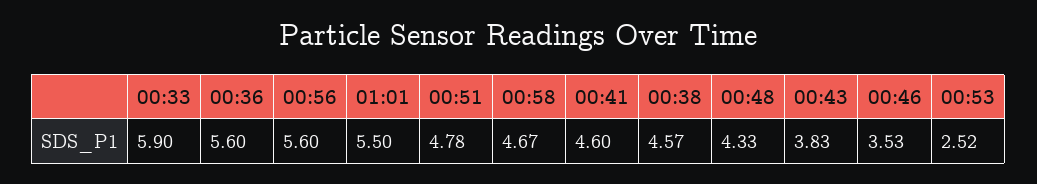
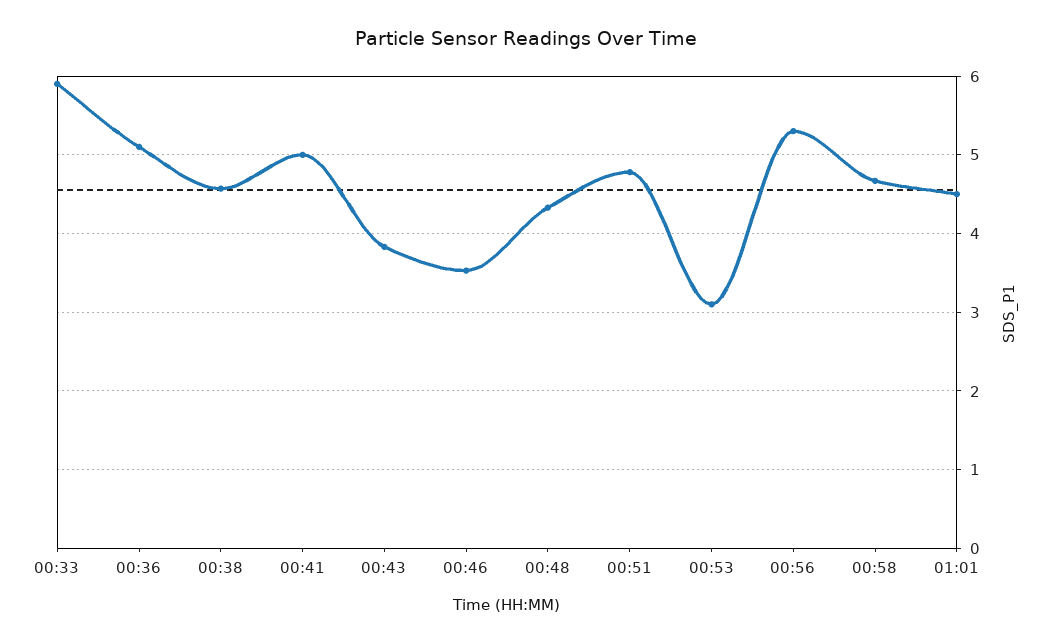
00:36: 5.6 -> 5.1
00:56: 5.6 -> 5.3
01:01: 5.5 -> 4.5
00:41: 4.6 -> 5
00:53: 2.52 -> 3.1

